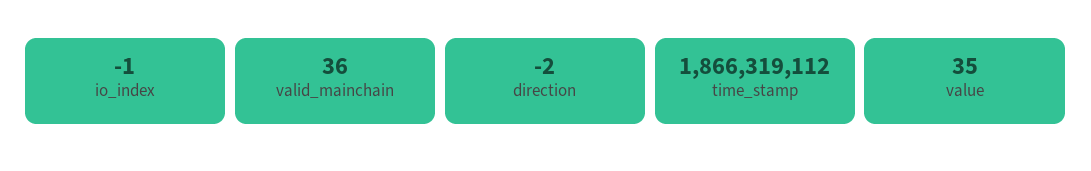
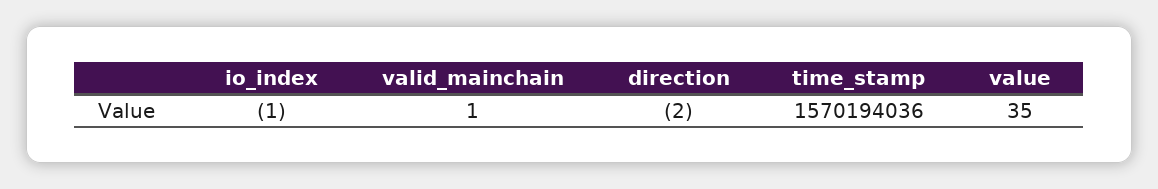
valid_mainchain: 36 -> 1
time_stamp: 1866319112 -> 1570194036

